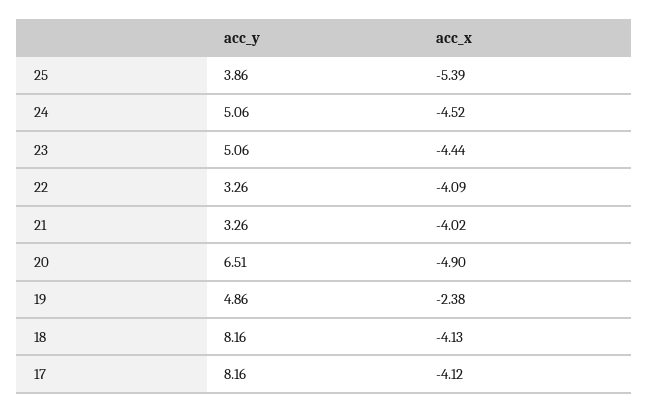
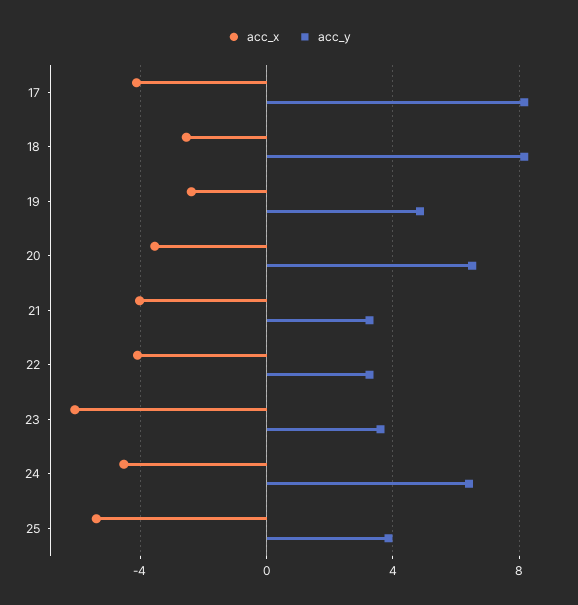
acc_y, 24: 5.06 -> 6.5
acc_y, 23: 5.06 -> 3.5
acc_x, 23: -4.44 -> -6
acc_x, 20: -4.9 -> -3.5
acc_x, 18: -4.13 -> -2.5

